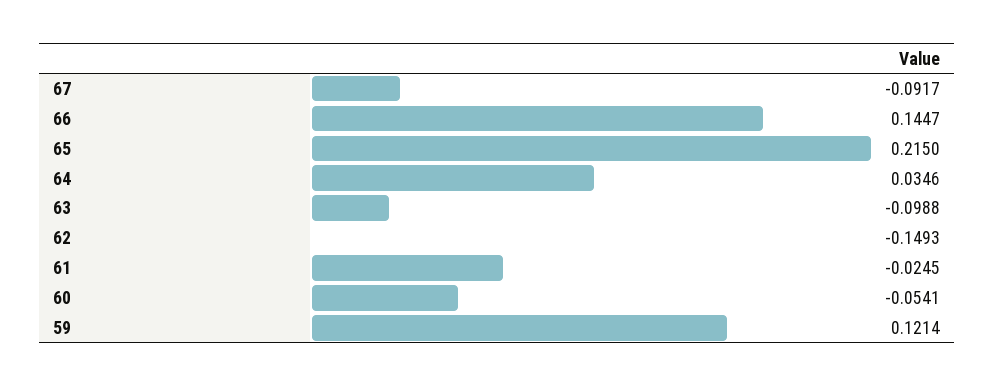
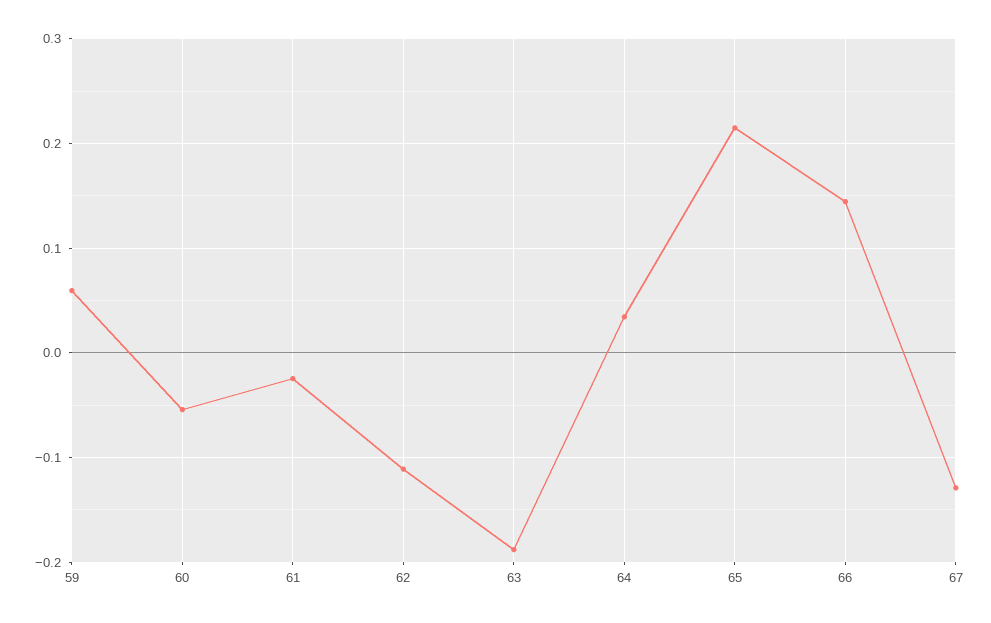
67: -0.0917 -> -0.13
63: -0.0988 -> -0.19
62: -0.1493 -> -0.11
59: 0.1214 -> 0.06

